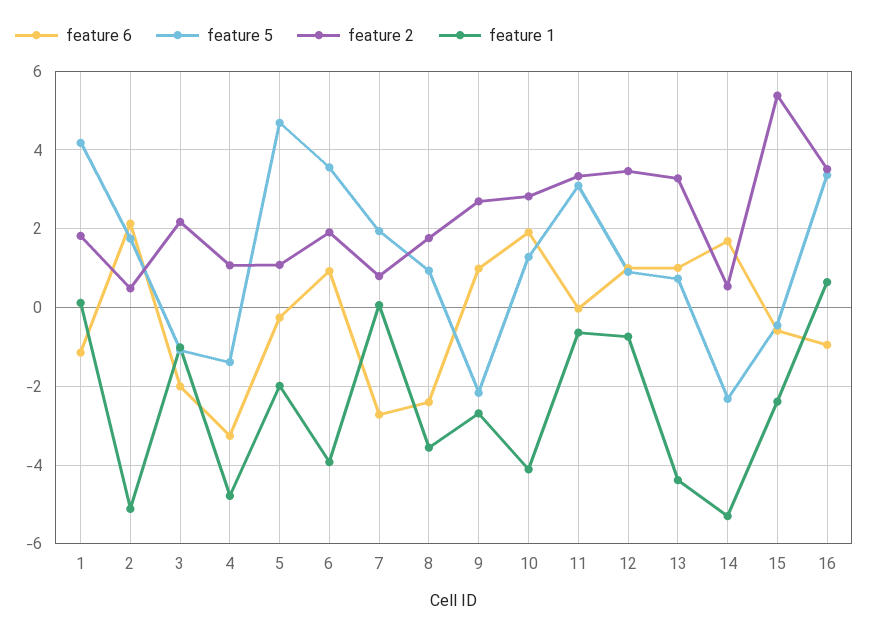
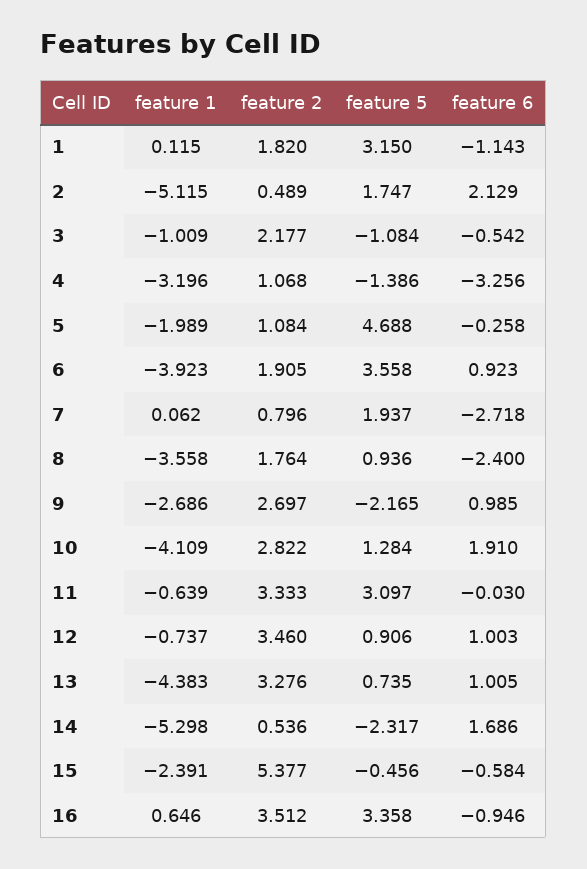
feature 5, 1: 4.2 -> 3.15
feature 6, 3: -2 -> -0.542
feature 1, 4: -4.8 -> -3.196

